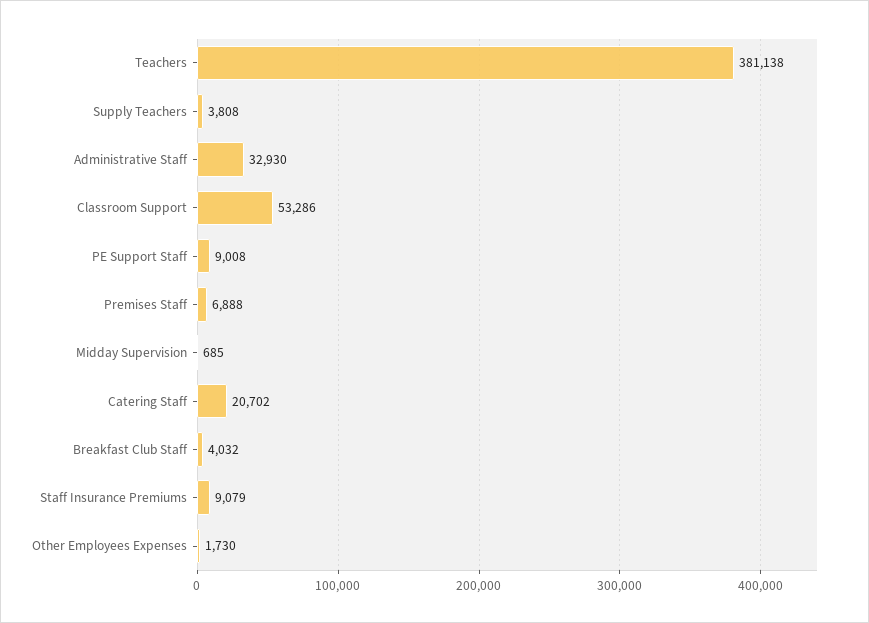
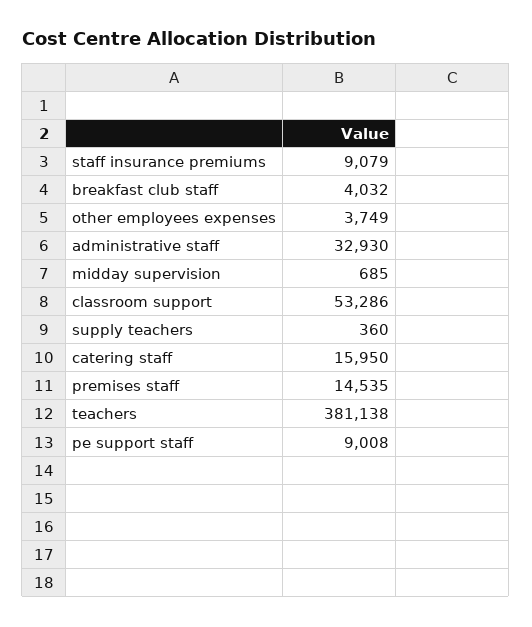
Supply Teachers: 3808 -> 360
Premises Staff: 6888 -> 14535
Catering Staff: 20702 -> 15950
Other Employees Expenses: 1730 -> 3749

